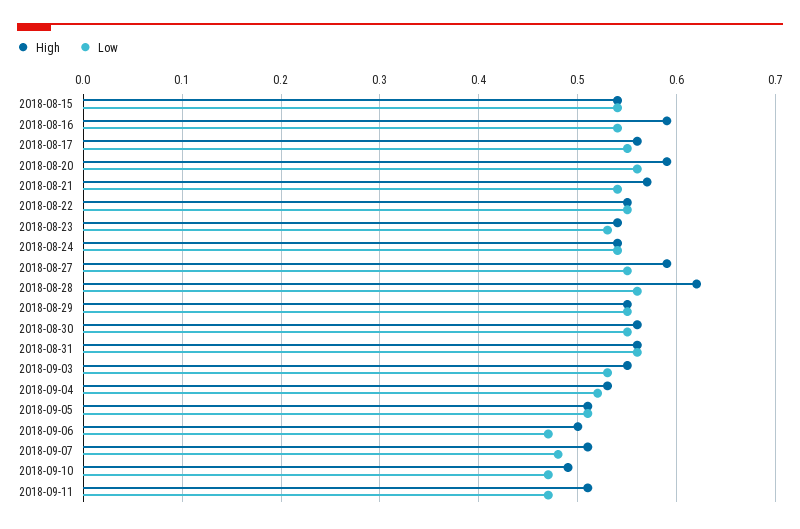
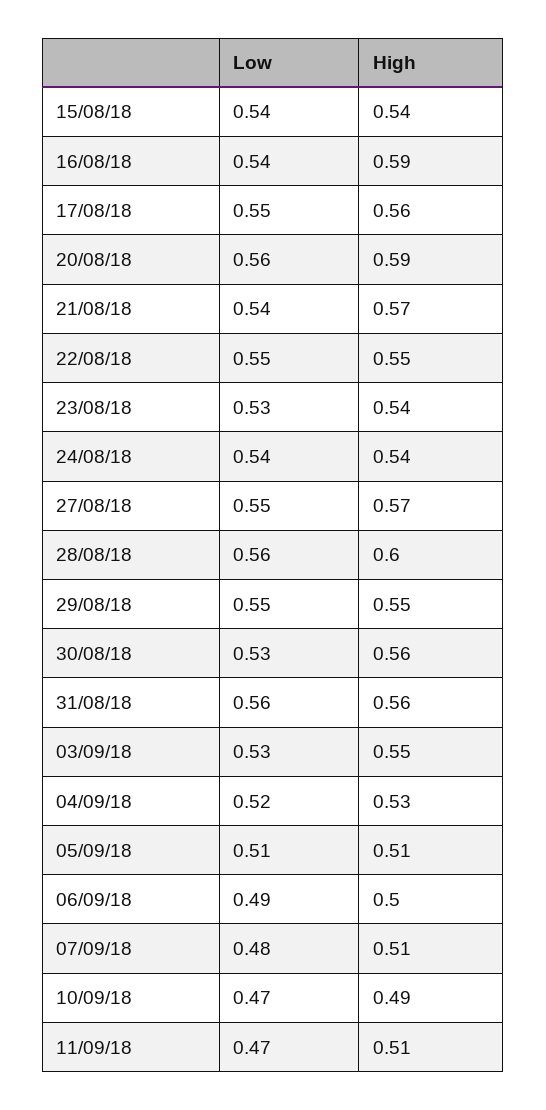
High, 2018-08-27: 0.59 -> 0.57
High, 2018-08-28: 0.62 -> 0.6
Low, 2018-08-30: 0.55 -> 0.53
Low, 2018-09-06: 0.47 -> 0.49

